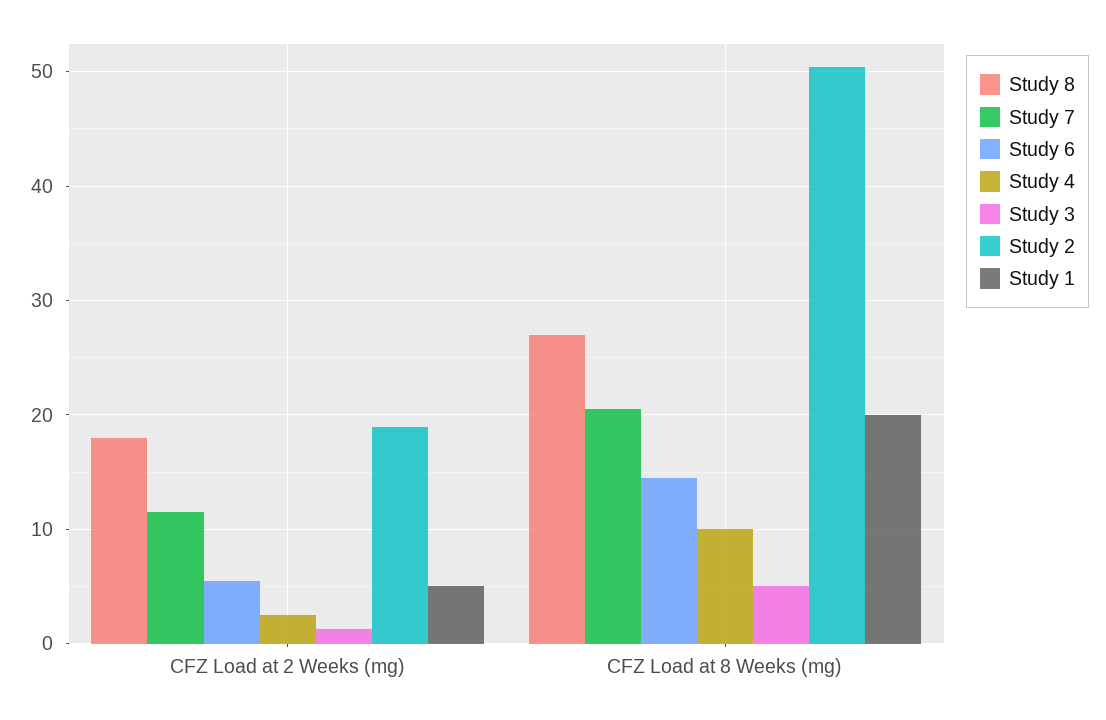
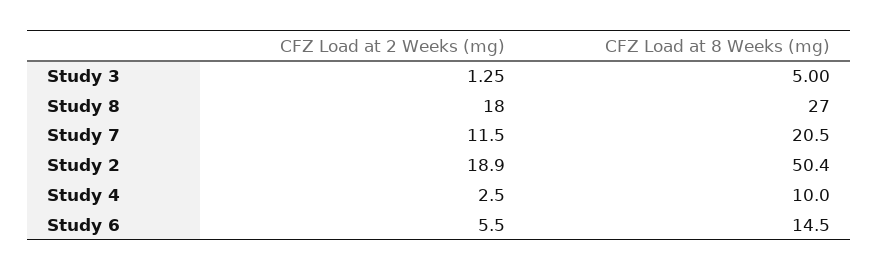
Study 1, CFZ Load at 2 Weeks (mg): 5 -> none
Study 1, CFZ Load at 8 Weeks (mg): 20 -> none

